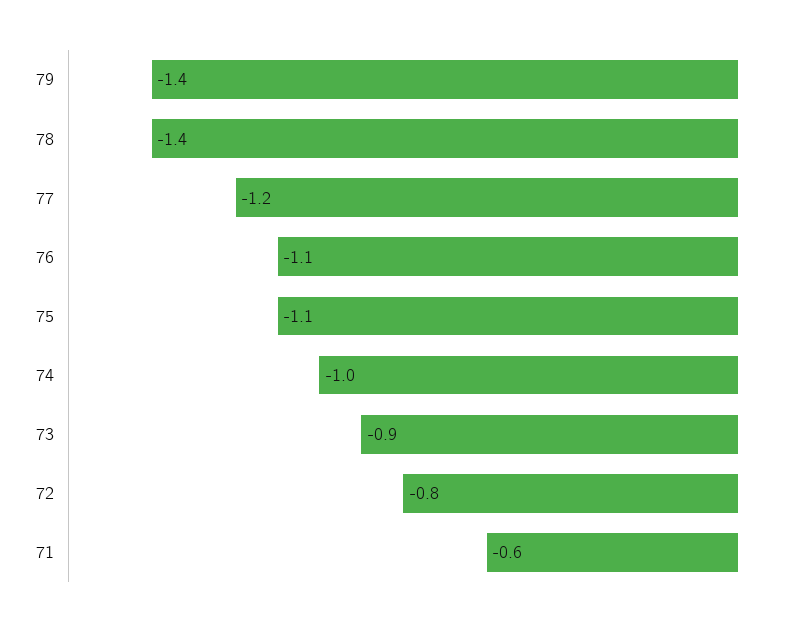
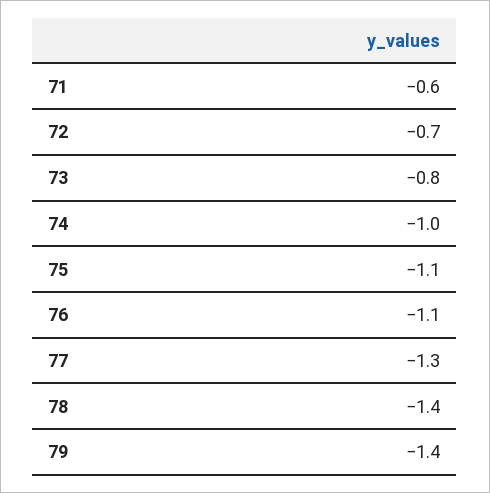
77: -1.2 -> -1.3
73: -0.9 -> -0.8
72: -0.8 -> -0.7

